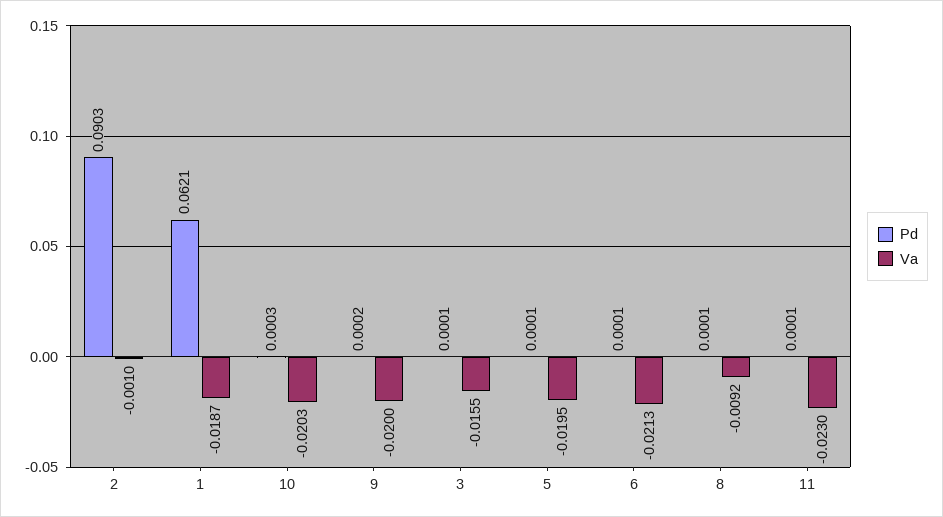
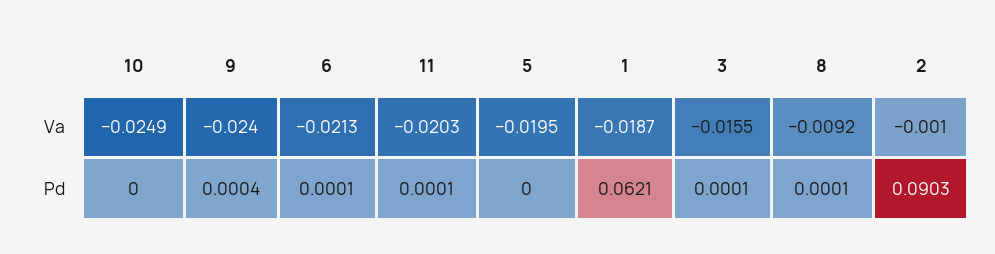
Pd, 10: 0.0003 -> 0
Va, 10: -0.0203 -> -0.0249
Pd, 9: 0.0002 -> 0.0004
Va, 9: -0.02 -> -0.024
Pd, 5: 0.0001 -> 0
Va, 11: -0.023 -> -0.0203

